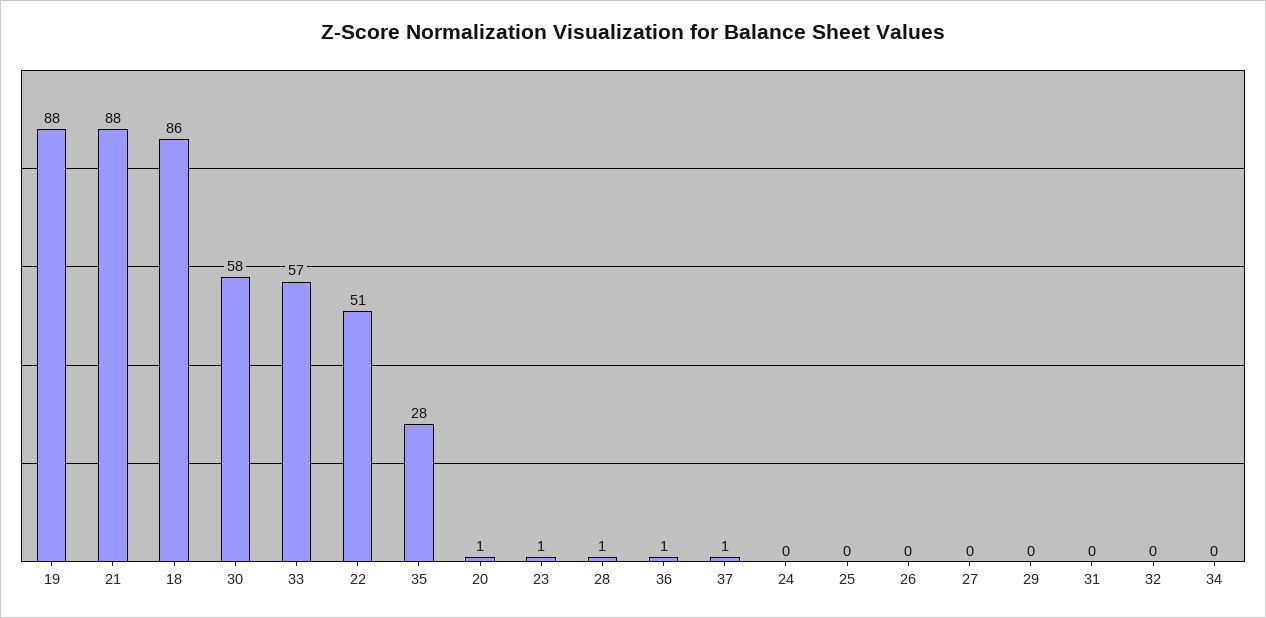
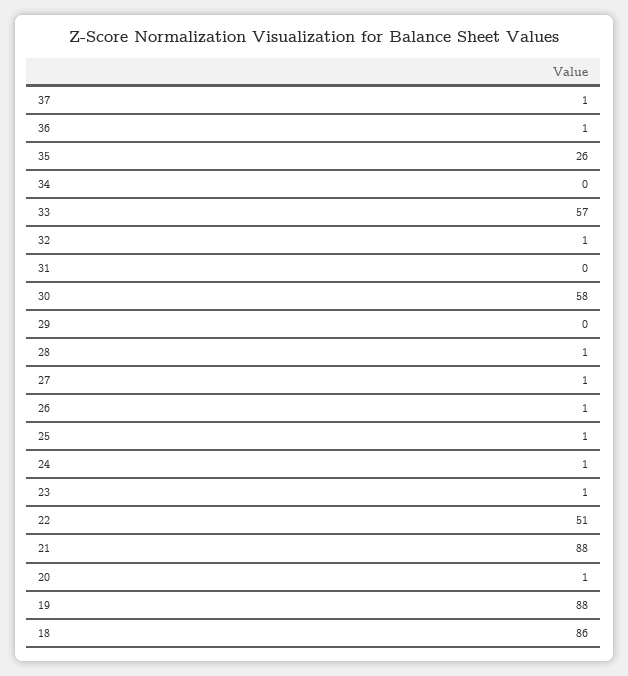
35: 28 -> 26
24: 0 -> 1
25: 0 -> 1
26: 0 -> 1
27: 0 -> 1
32: 0 -> 1

